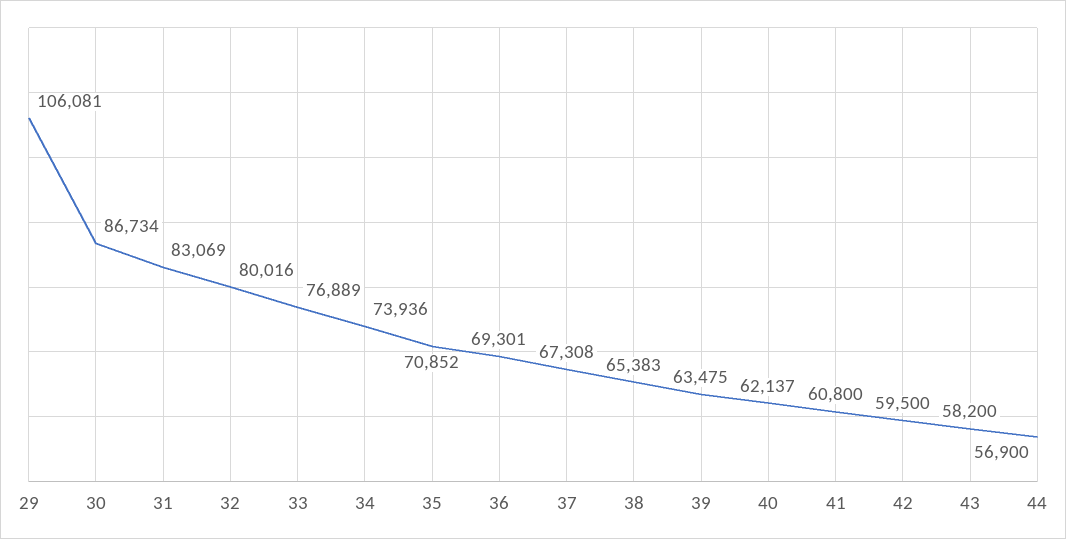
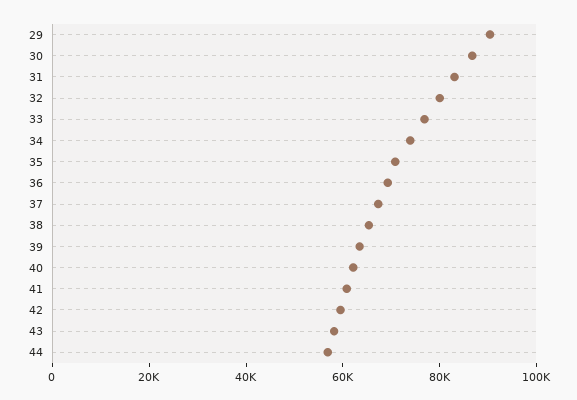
29: 106081 -> 90000

